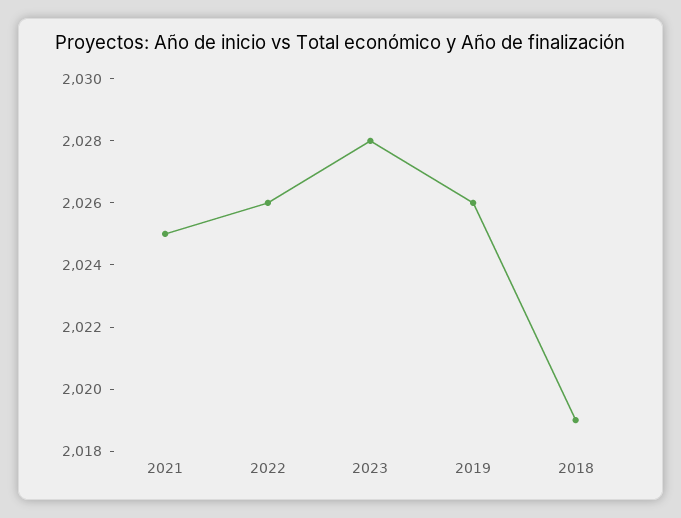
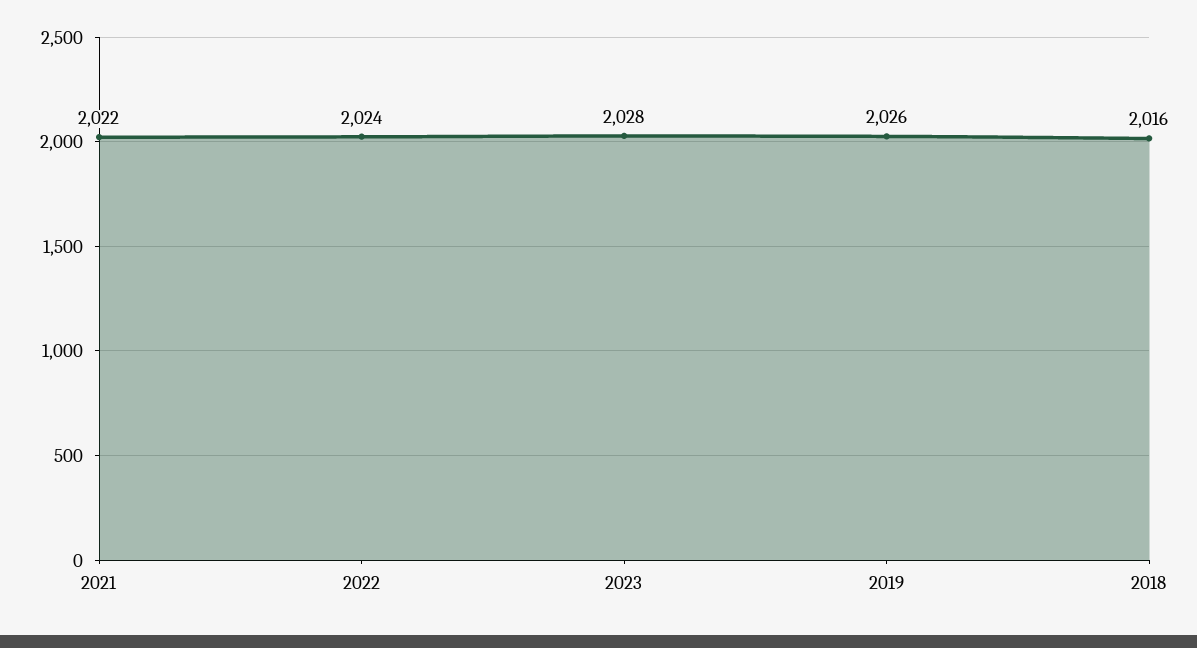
2021: 2025 -> 2022
2022: 2026 -> 2024
2018: 2019 -> 2016

